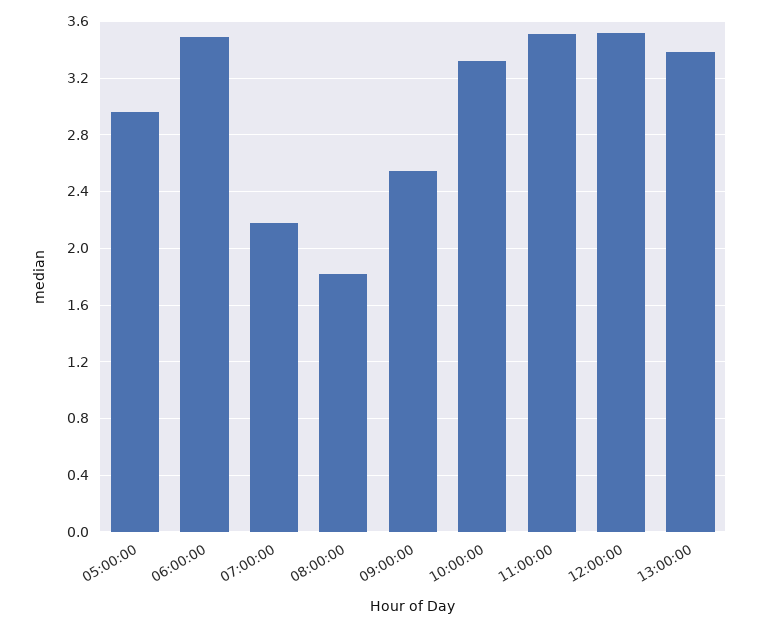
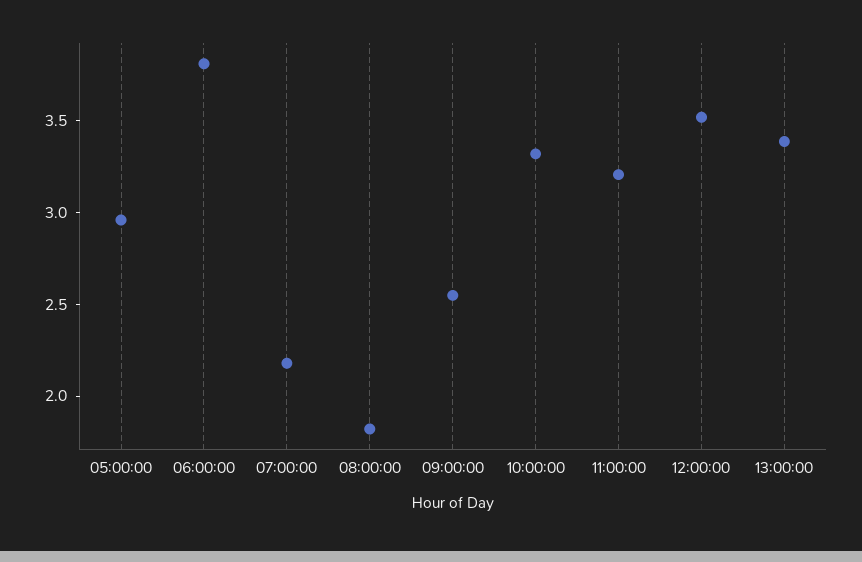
06:00:00: 3.5 -> 3.8
11:00:00: 3.5 -> 3.2

